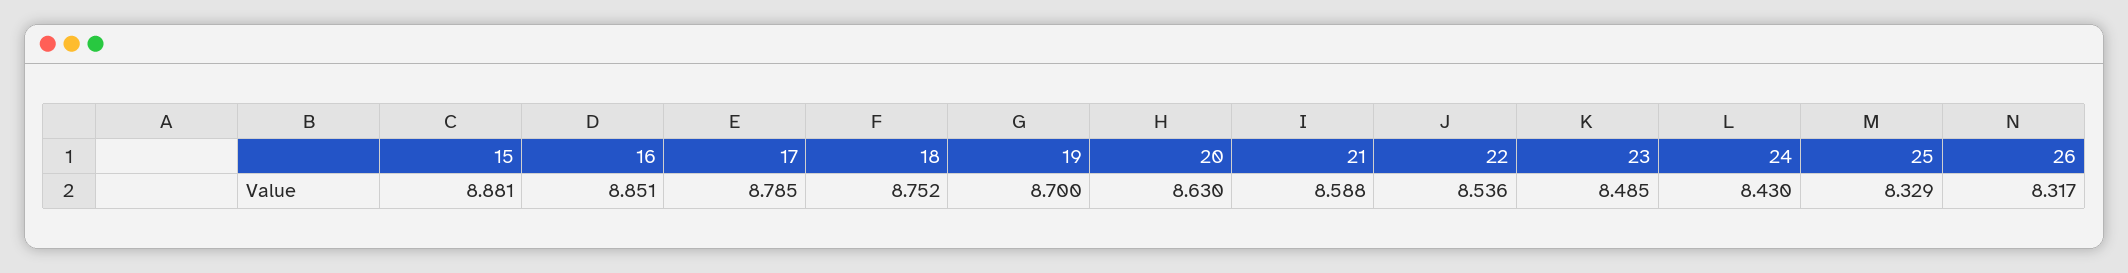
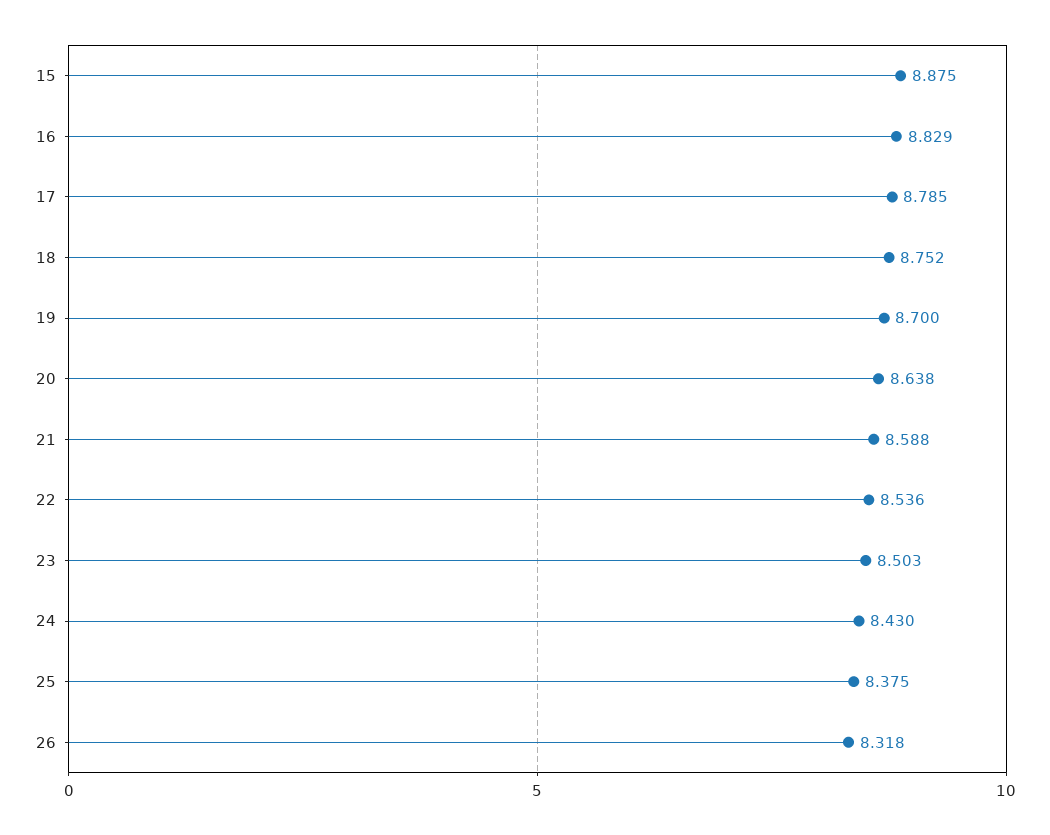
15: 8.881 -> 8.875
16: 8.851 -> 8.829
20: 8.63 -> 8.638
23: 8.485 -> 8.503
25: 8.329 -> 8.375
26: 8.317 -> 8.318

